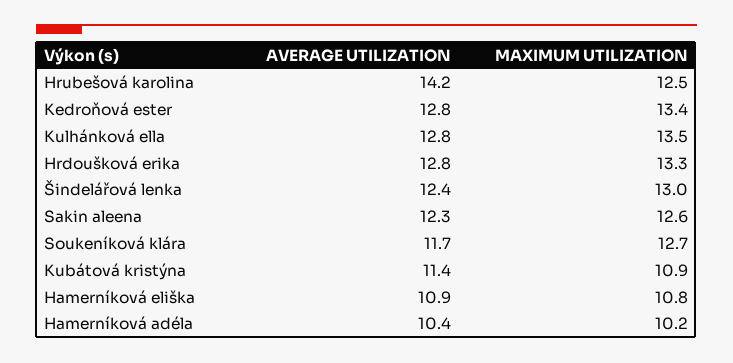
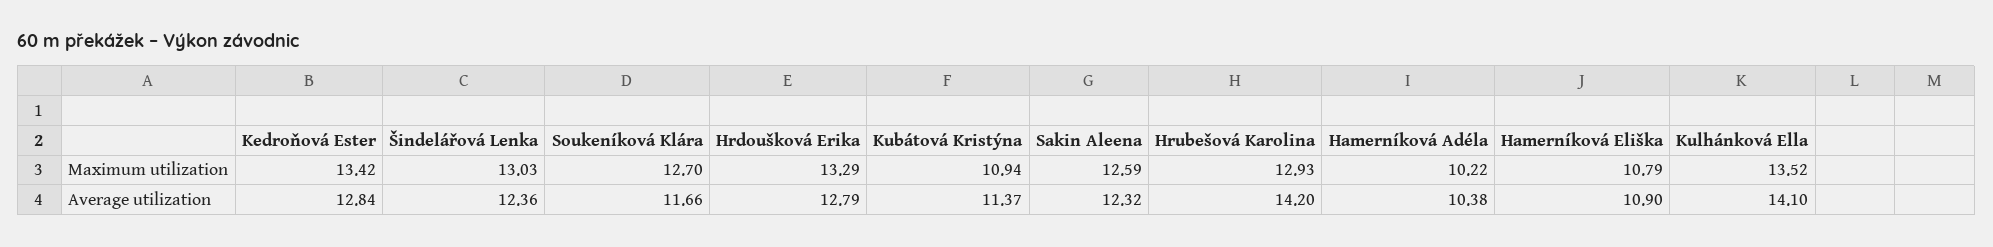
MAXIMUM UTILIZATION, Hrubešová karolina: 12.5 -> 12.93
AVERAGE UTILIZATION, Kulhánková ella: 12.8 -> 14.1

